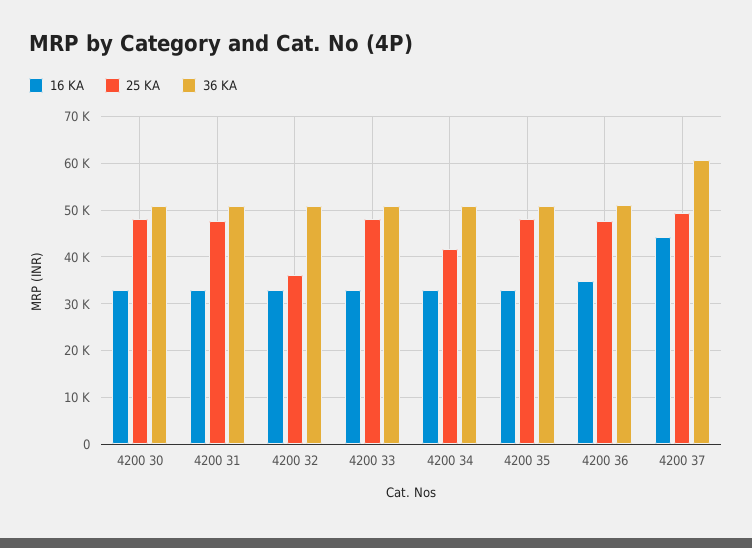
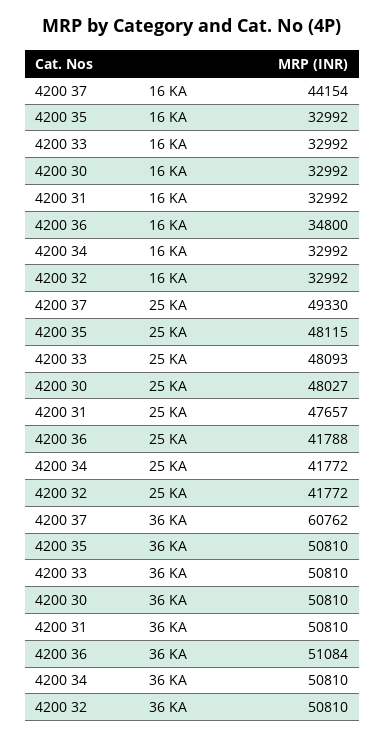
25 KA, 4200 32: 36000 -> 41772
25 KA, 4200 36: 48000 -> 41788

